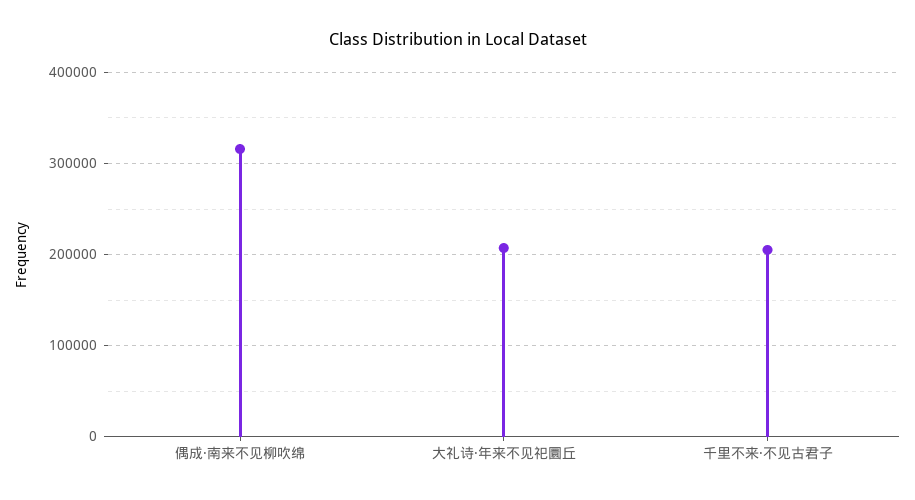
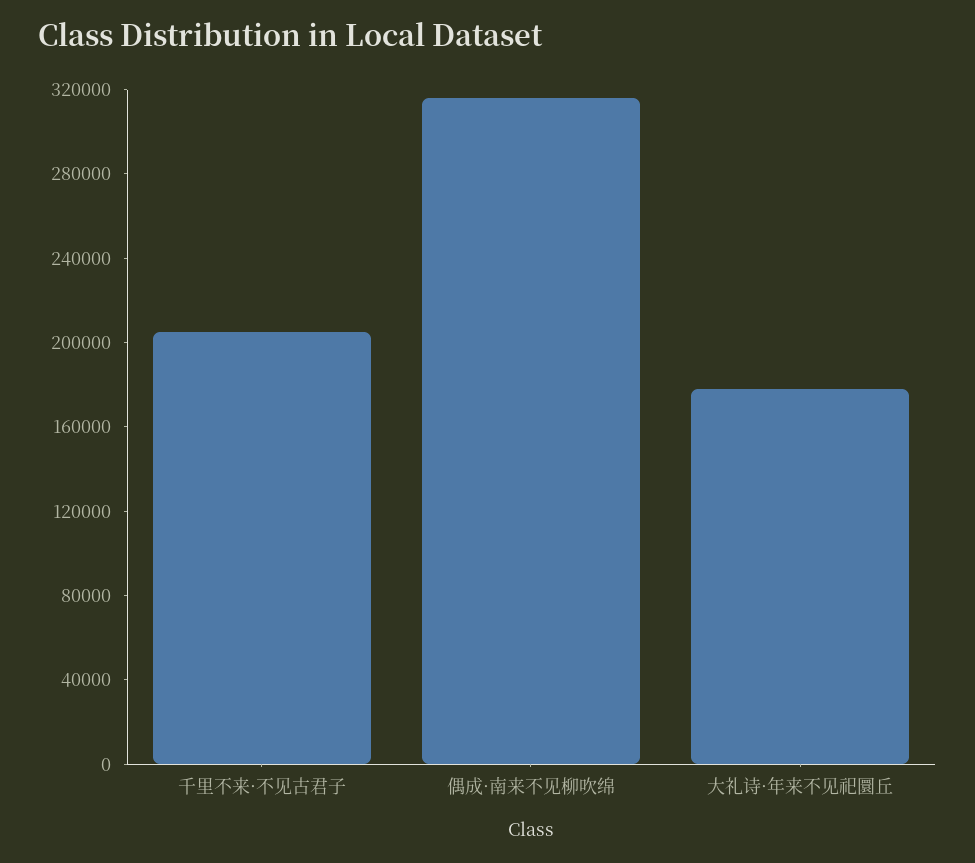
大礼诗·年来不见祀圜丘: 210000 -> 180000

